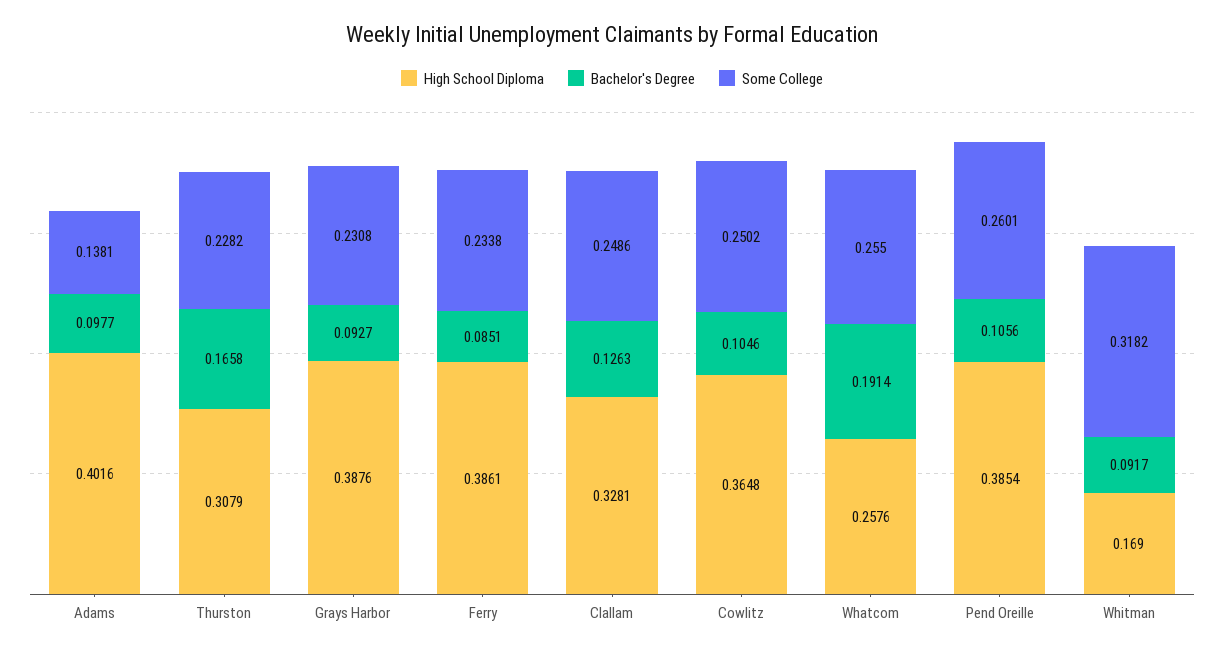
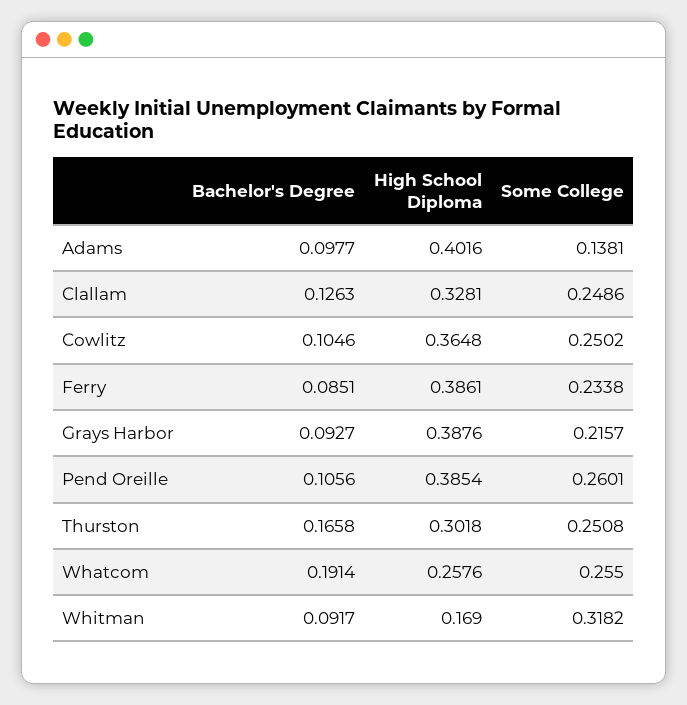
High School Diploma, Thurston: 0.3079 -> 0.3018
Some College, Thurston: 0.2282 -> 0.2508
Some College, Grays Harbor: 0.2308 -> 0.2157

